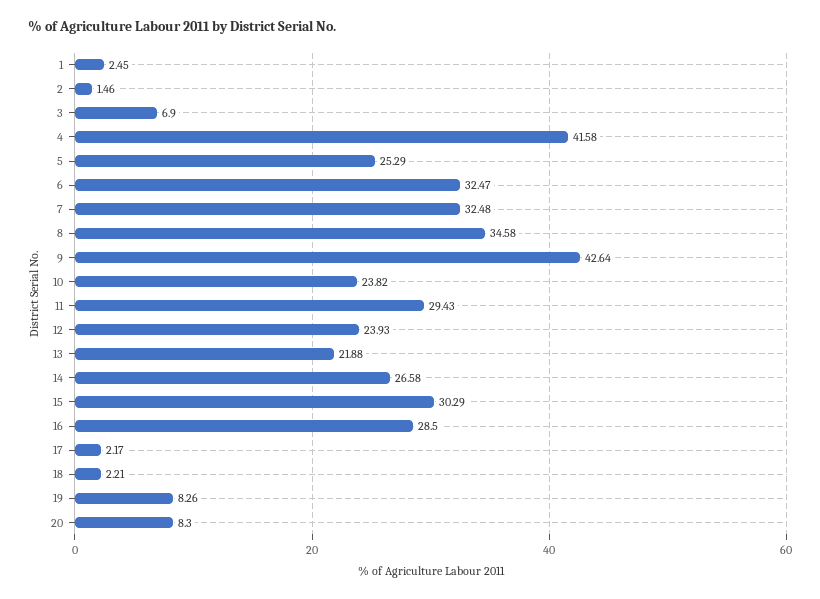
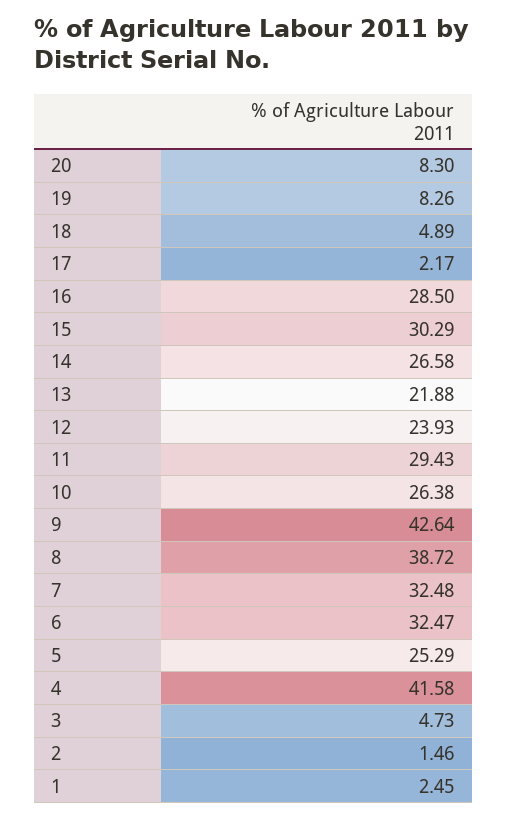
3: 6.9 -> 4.73
8: 34.58 -> 38.72
10: 23.82 -> 26.38
18: 2.21 -> 4.89

